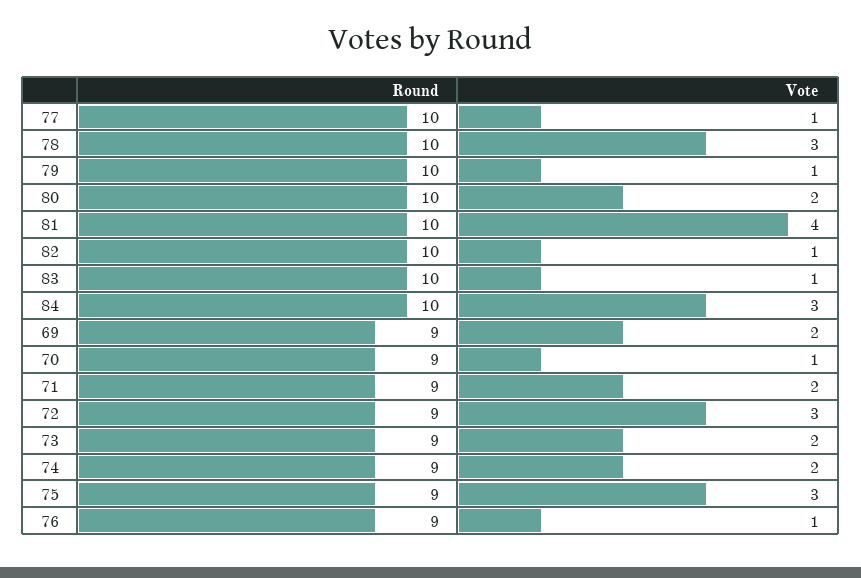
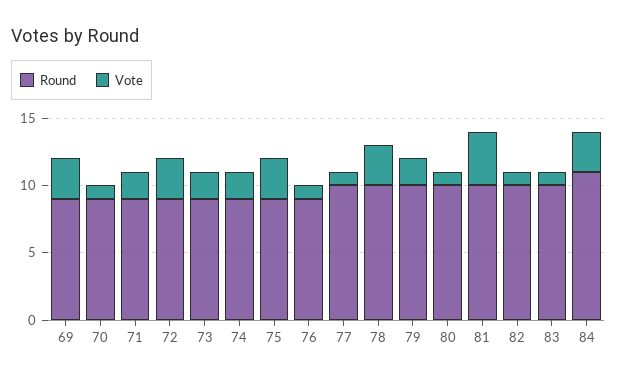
Vote, 79: 1 -> 2
Vote, 80: 2 -> 1
Round, 84: 10 -> 11
Vote, 69: 2 -> 3

